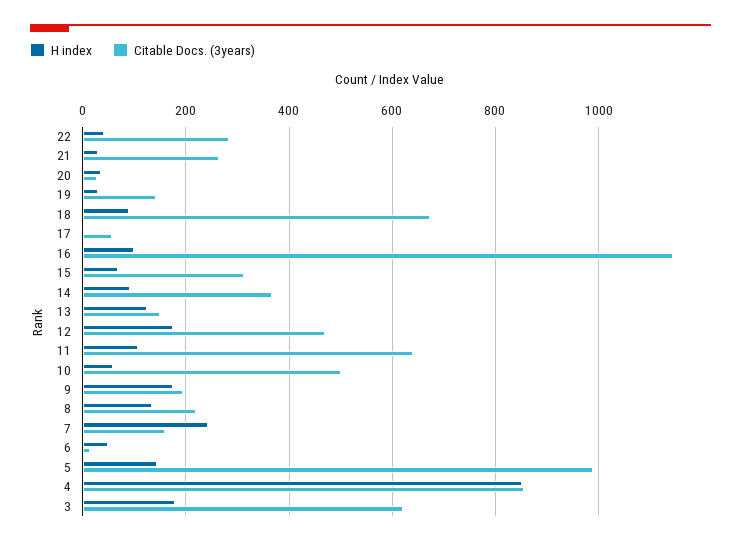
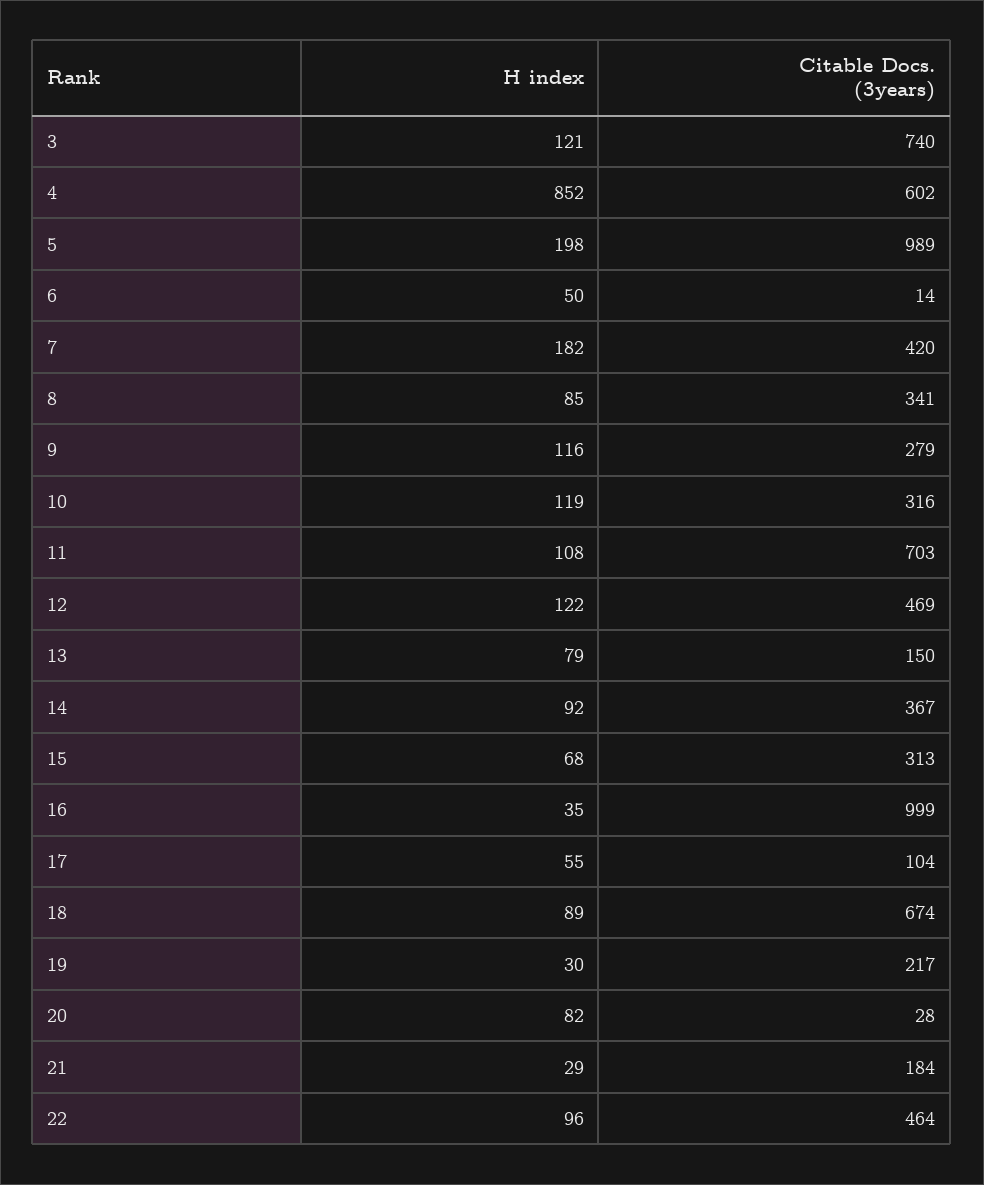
H index, 22: 40 -> 96
Citable Docs. (3years), 22: 280 -> 464
Citable Docs. (3years), 21: 260 -> 184
H index, 20: 40 -> 82
Citable Docs. (3years), 19: 140 -> 217
H index, 17: 0 -> 55
Citable Docs. (3years), 17: 60 -> 104
H index, 16: 100 -> 35
Citable Docs. (3years), 16: 1140 -> 999
H index, 13: 120 -> 79
H index, 12: 180 -> 122
Citable Docs. (3years), 11: 640 -> 703
H index, 10: 60 -> 119
Citable Docs. (3years), 10: 500 -> 316
H index, 9: 180 -> 116
Citable Docs. (3years), 9: 200 -> 279
H index, 8: 140 -> 85
Citable Docs. (3years), 8: 220 -> 341
H index, 7: 240 -> 182
Citable Docs. (3years), 7: 160 -> 420
H index, 5: 140 -> 198
Citable Docs. (3years), 4: 860 -> 602
H index, 3: 180 -> 121
Citable Docs. (3years), 3: 620 -> 740

